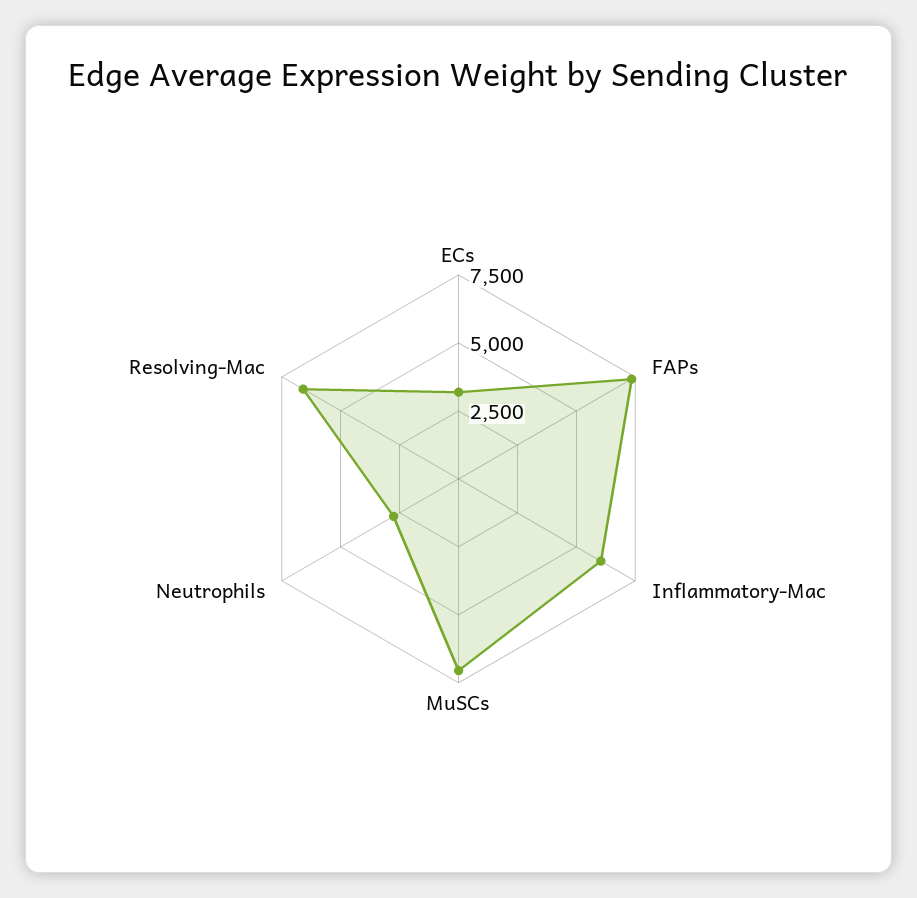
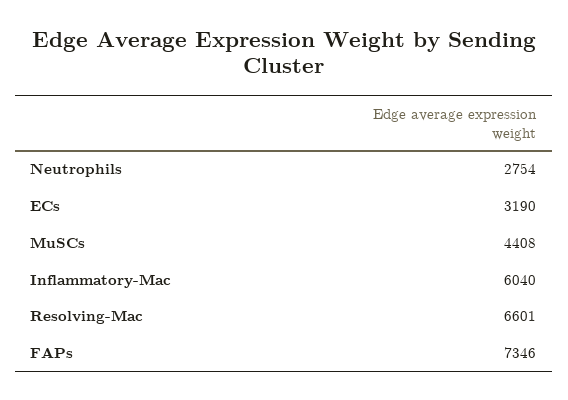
MuSCs: 7000 -> 4408

